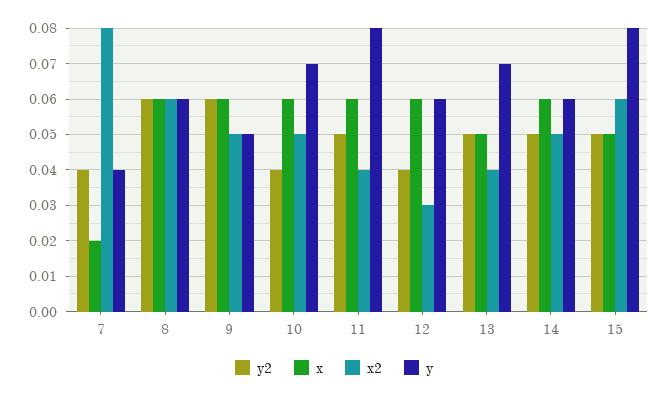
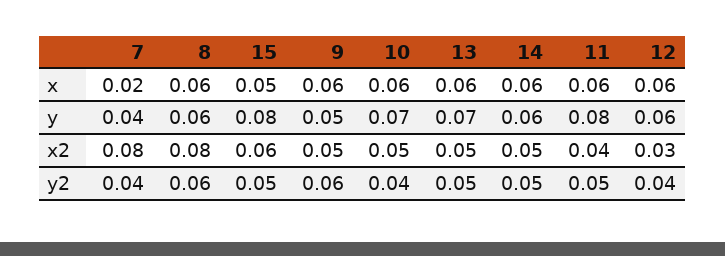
x2, 8: 0.06 -> 0.08
x, 13: 0.05 -> 0.06
x2, 13: 0.04 -> 0.05

